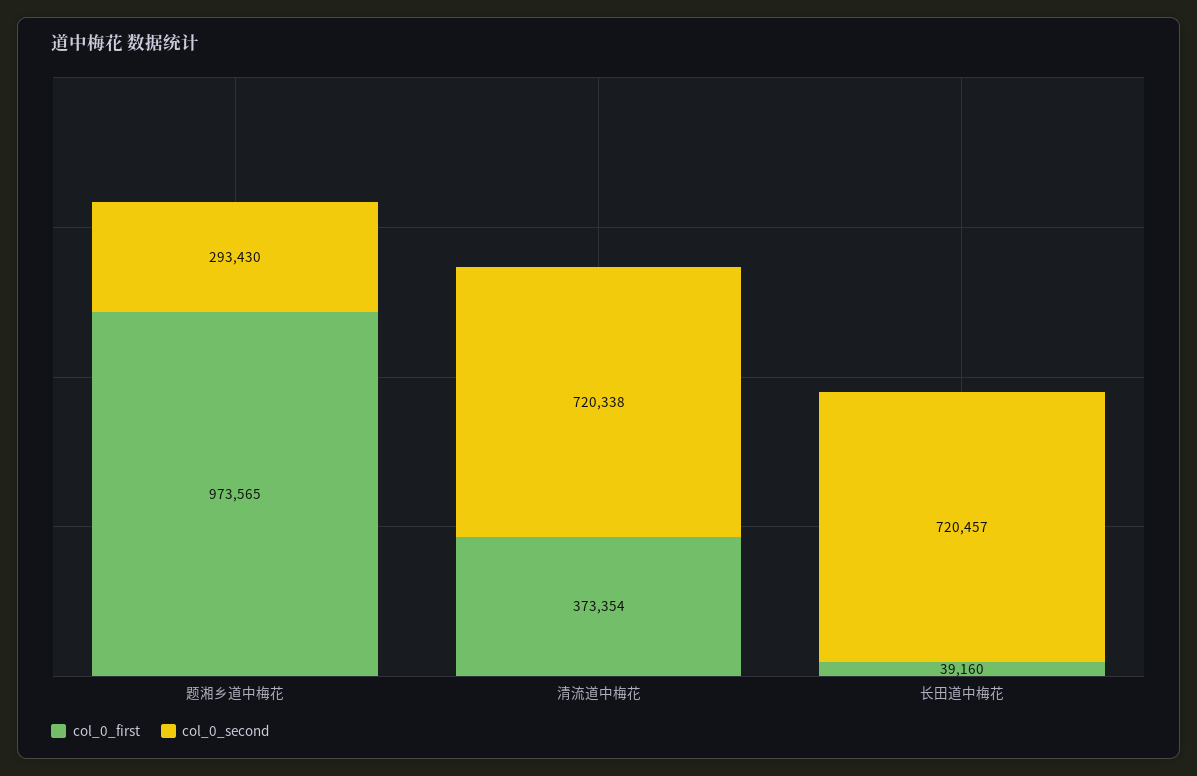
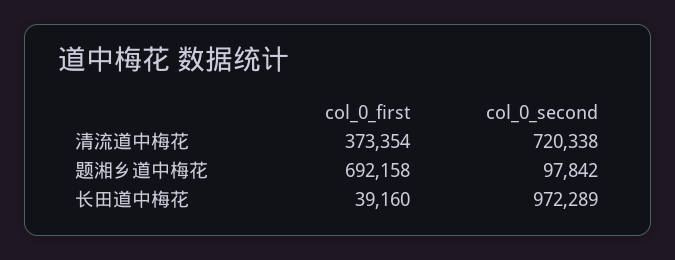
col_0_first, 题湘乡道中梅花: 973565 -> 692158
col_0_second, 题湘乡道中梅花: 293430 -> 97842
col_0_second, 长田道中梅花: 720457 -> 972289

